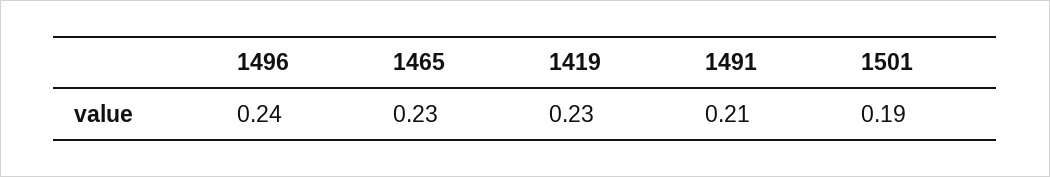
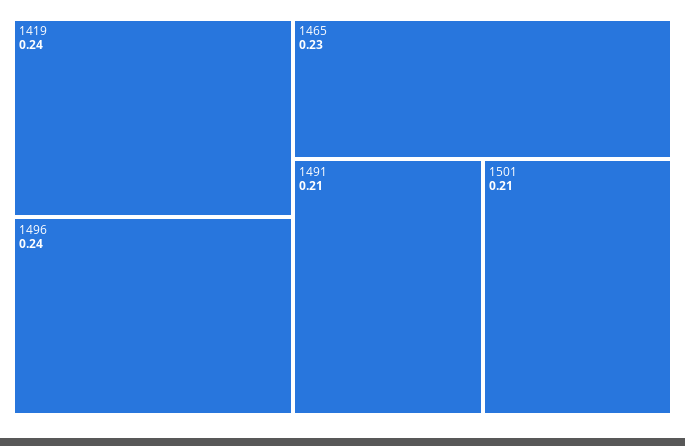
1419: 0.23 -> 0.24
1501: 0.19 -> 0.21

